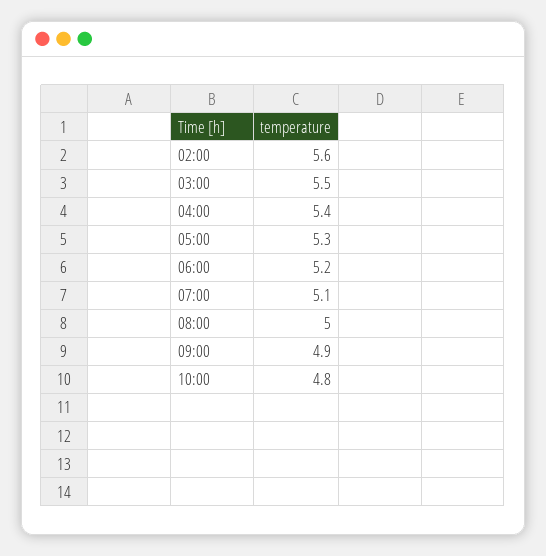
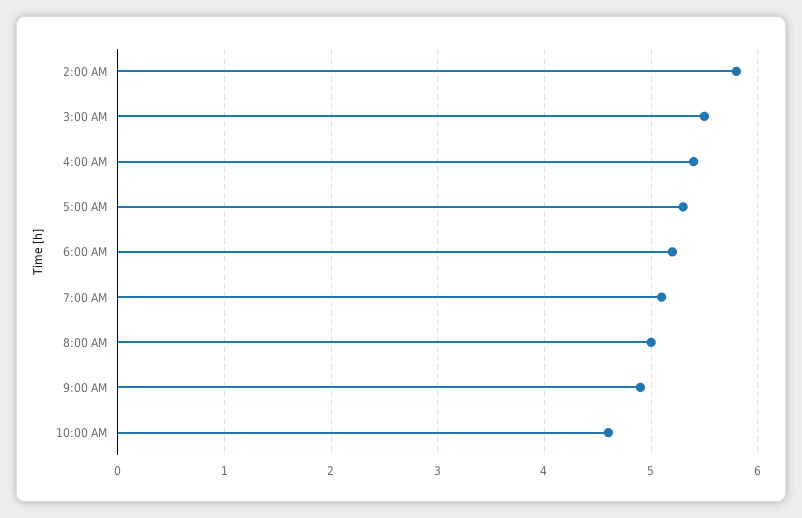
02:00: 5.6 -> 5.8
10:00: 4.8 -> 4.6

